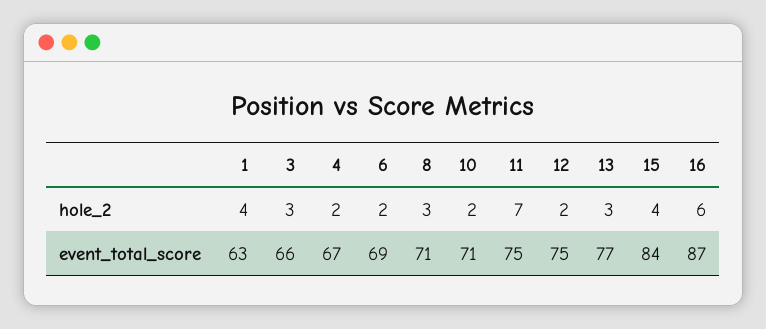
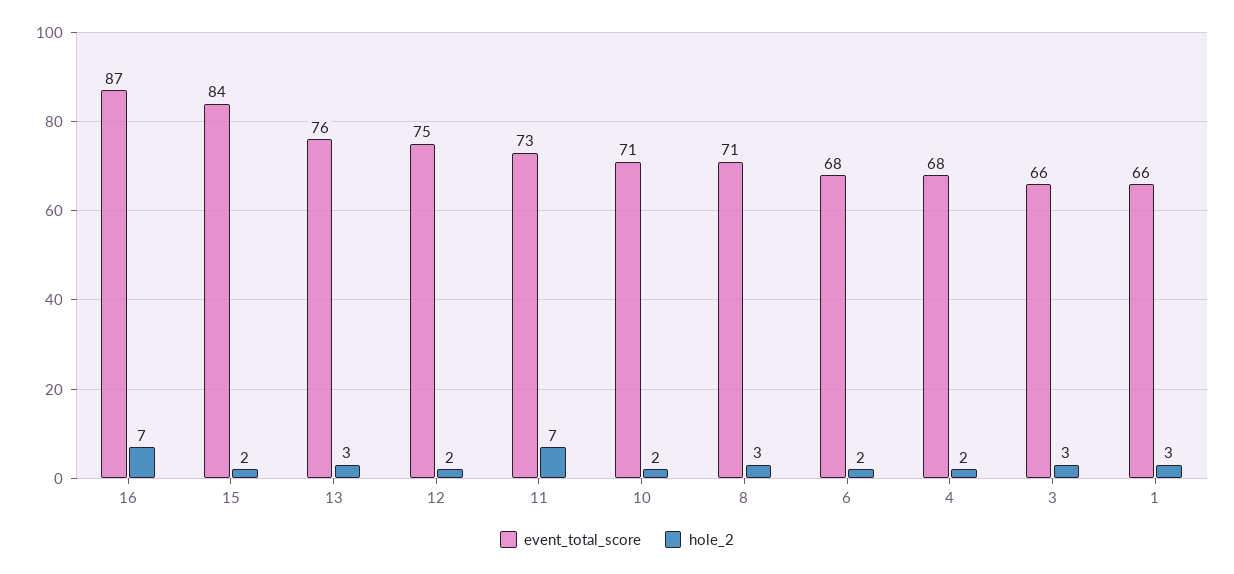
hole_2, 1: 4 -> 3
hole_2, 15: 4 -> 2
hole_2, 16: 6 -> 7
event_total_score, 1: 63 -> 66
event_total_score, 4: 67 -> 68
event_total_score, 6: 69 -> 68
event_total_score, 11: 75 -> 73
event_total_score, 13: 77 -> 76

